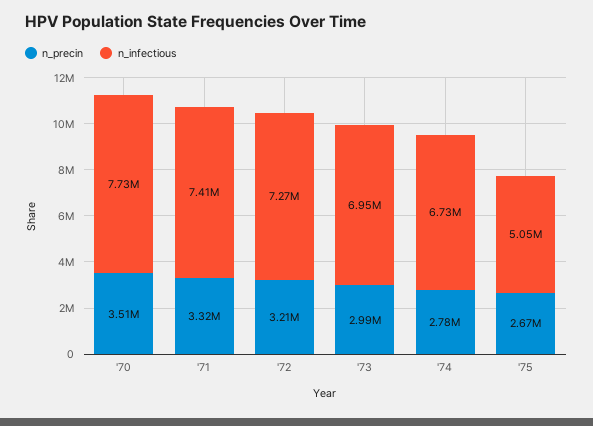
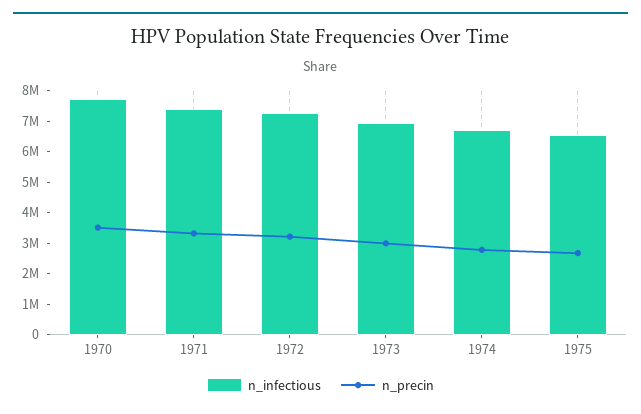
n_infectious, '75: 5050000 -> 6500000

